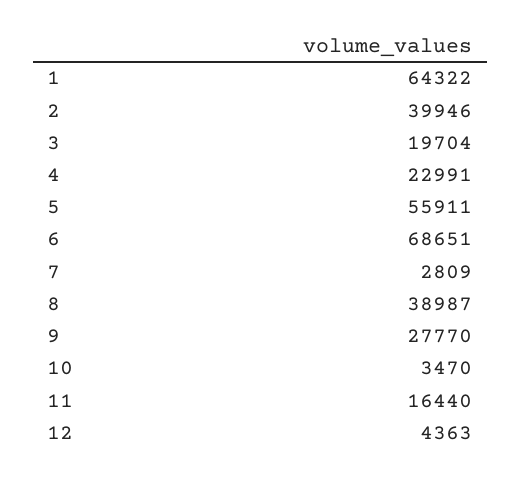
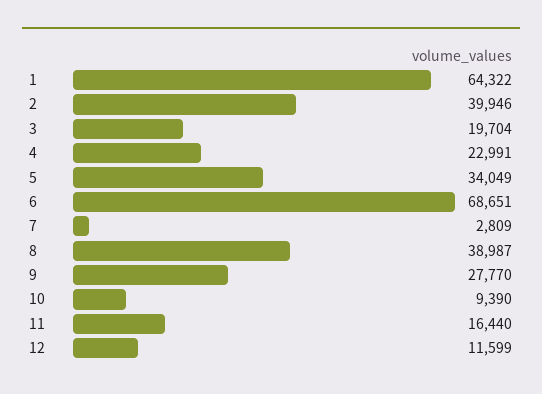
5: 55911 -> 34049
10: 3470 -> 9390
12: 4363 -> 11599

